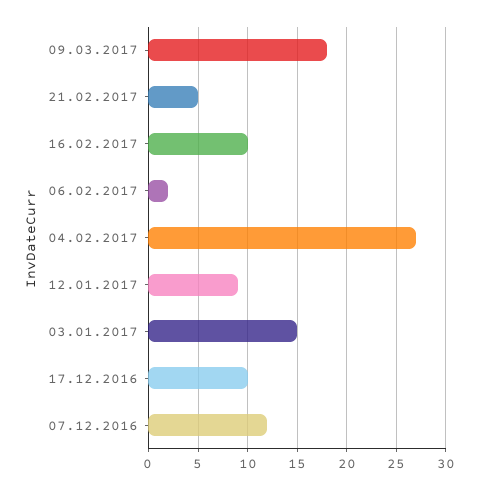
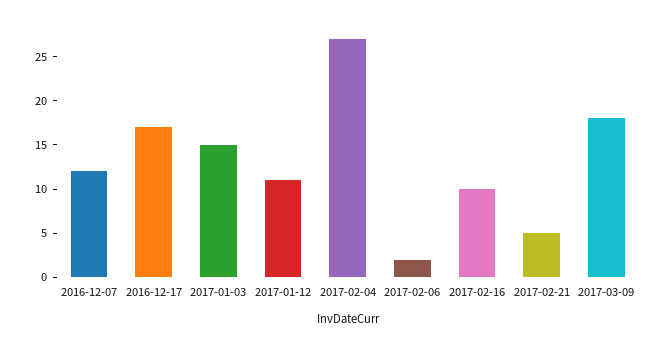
12.01.2017: 9 -> 11
17.12.2016: 10 -> 17

